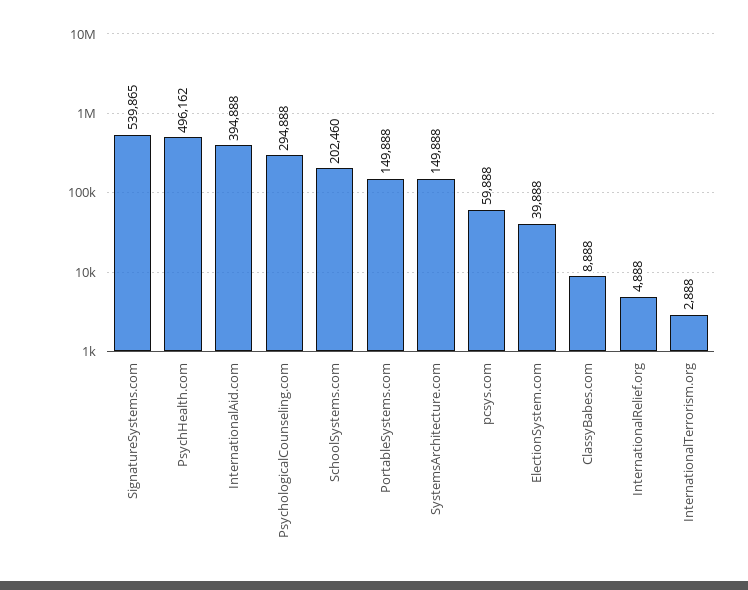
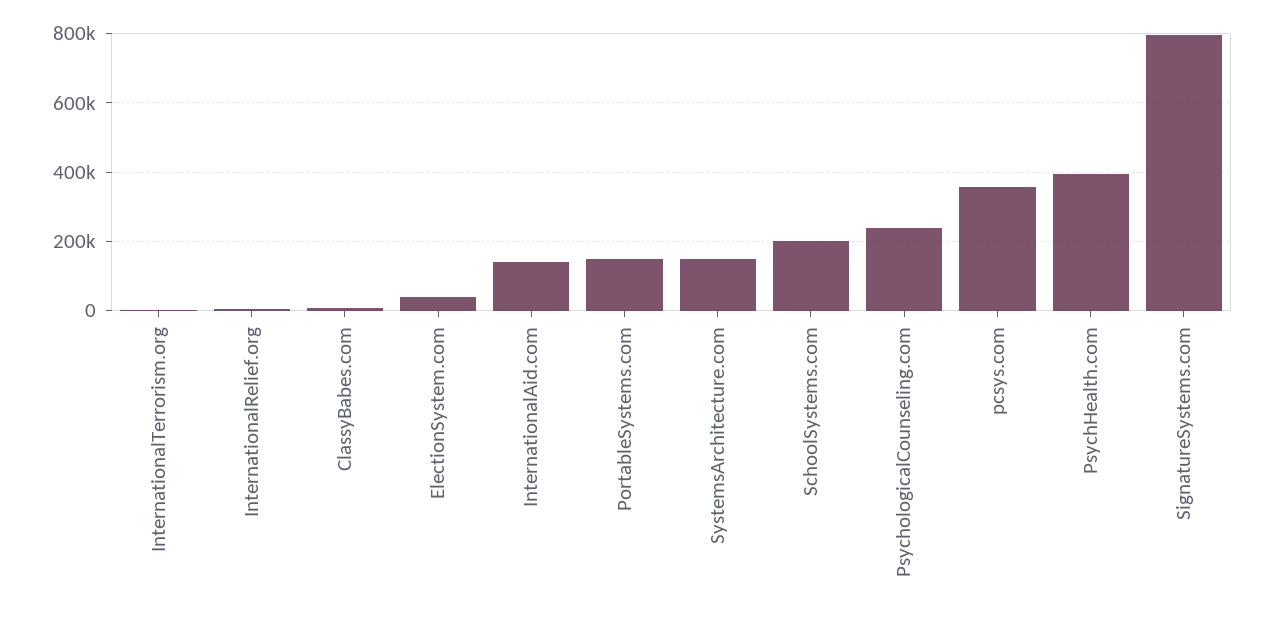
SignatureSystems.com: 539865 -> 800000
PsychHealth.com: 496162 -> 400000
InternationalAid.com: 394888 -> 140000
PsychologicalCounseling.com: 294888 -> 240000
pcsys.com: 59888 -> 360000

